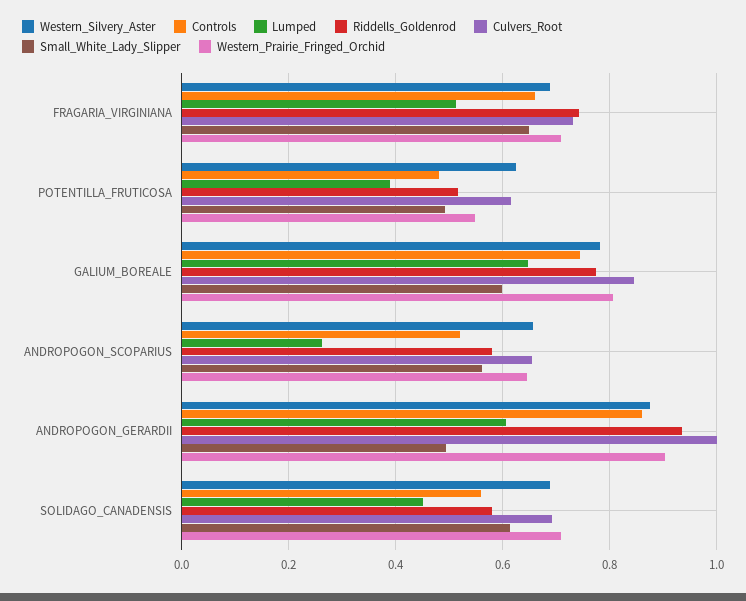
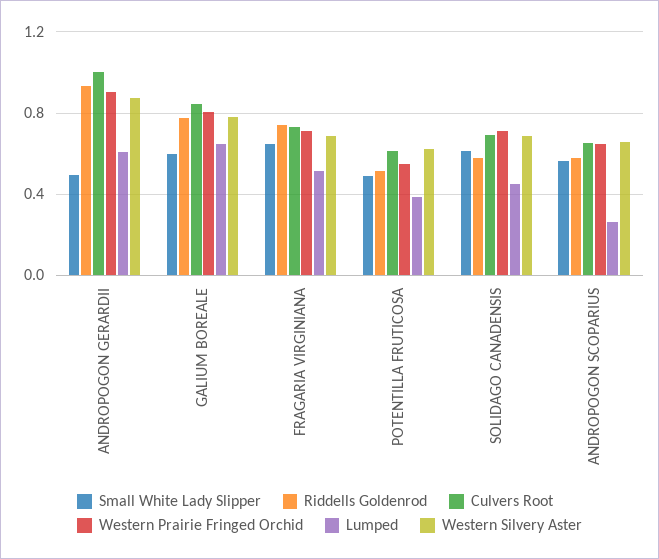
Controls, FRAGARIA_VIRGINIANA: 0.66 -> none
Controls, POTENTILLA_FRUTICOSA: 0.48 -> none
Controls, GALIUM_BOREALE: 0.74 -> none
Controls, ANDROPOGON_SCOPARIUS: 0.52 -> none
Controls, ANDROPOGON_GERARDII: 0.86 -> none
Controls, SOLIDAGO_CANADENSIS: 0.56 -> none

